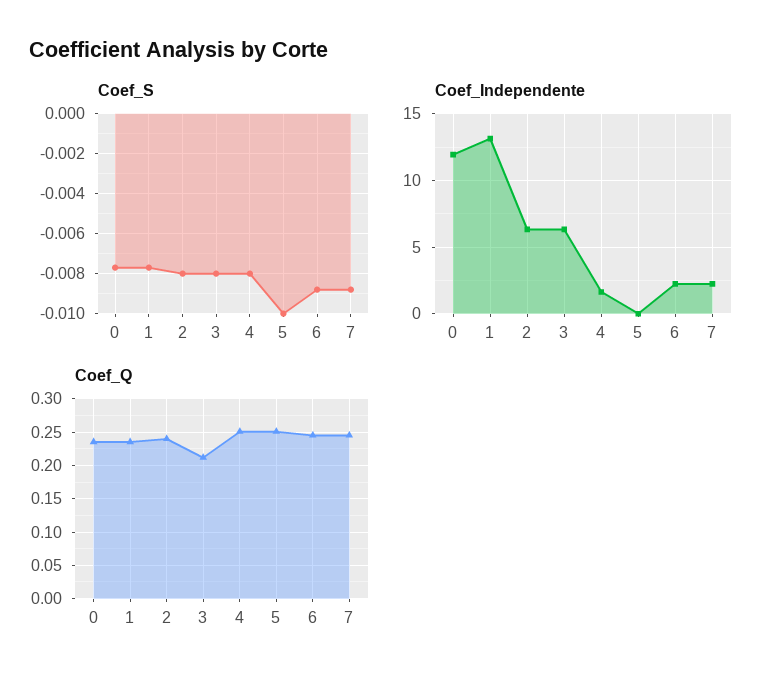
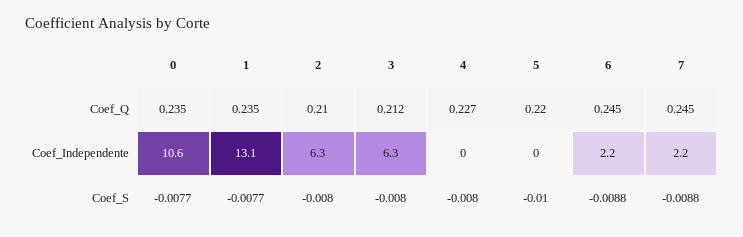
Coef_Independente, 0: 12 -> 10.6
Coef_Independente, 4: 1.5 -> 0
Coef_Q, 2: 0.24 -> 0.21
Coef_Q, 4: 0.25 -> 0.227
Coef_Q, 5: 0.25 -> 0.22

